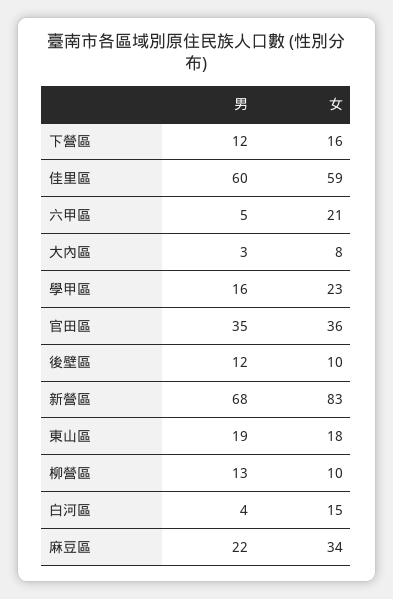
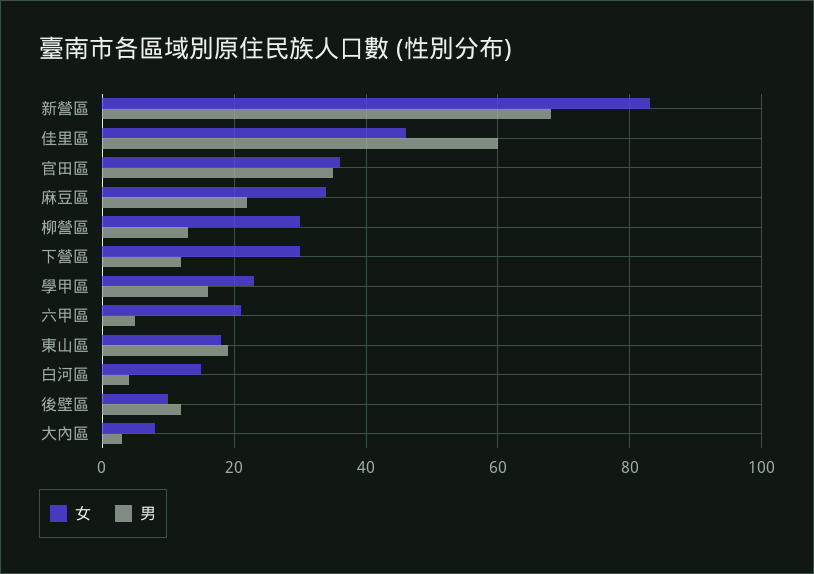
女, 下營區: 16 -> 30
女, 佳里區: 59 -> 45
女, 柳營區: 10 -> 30

